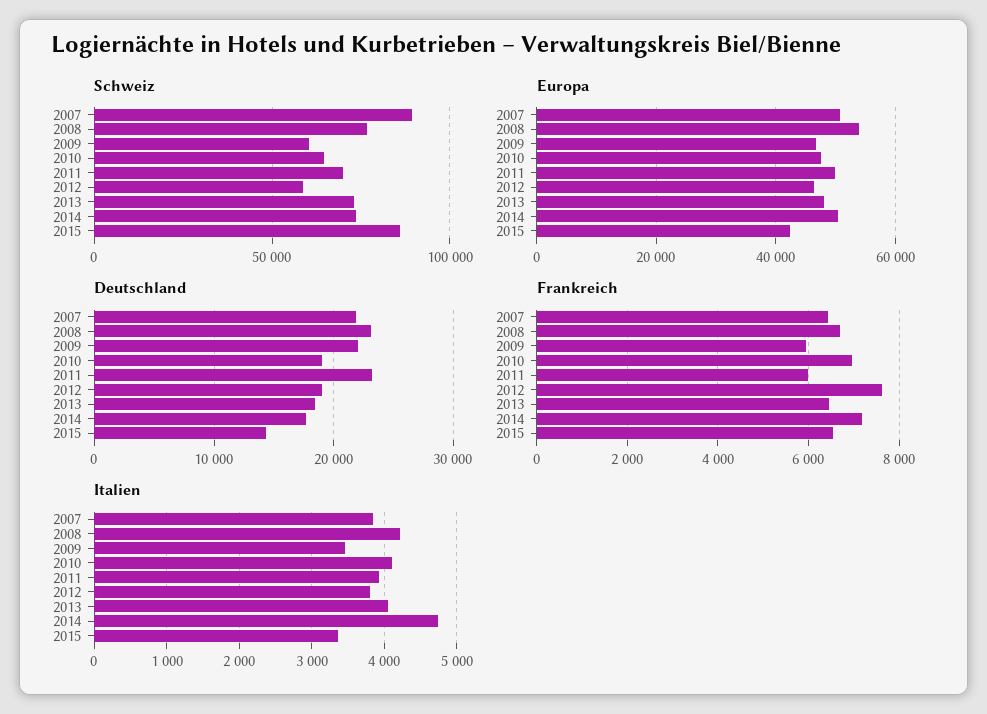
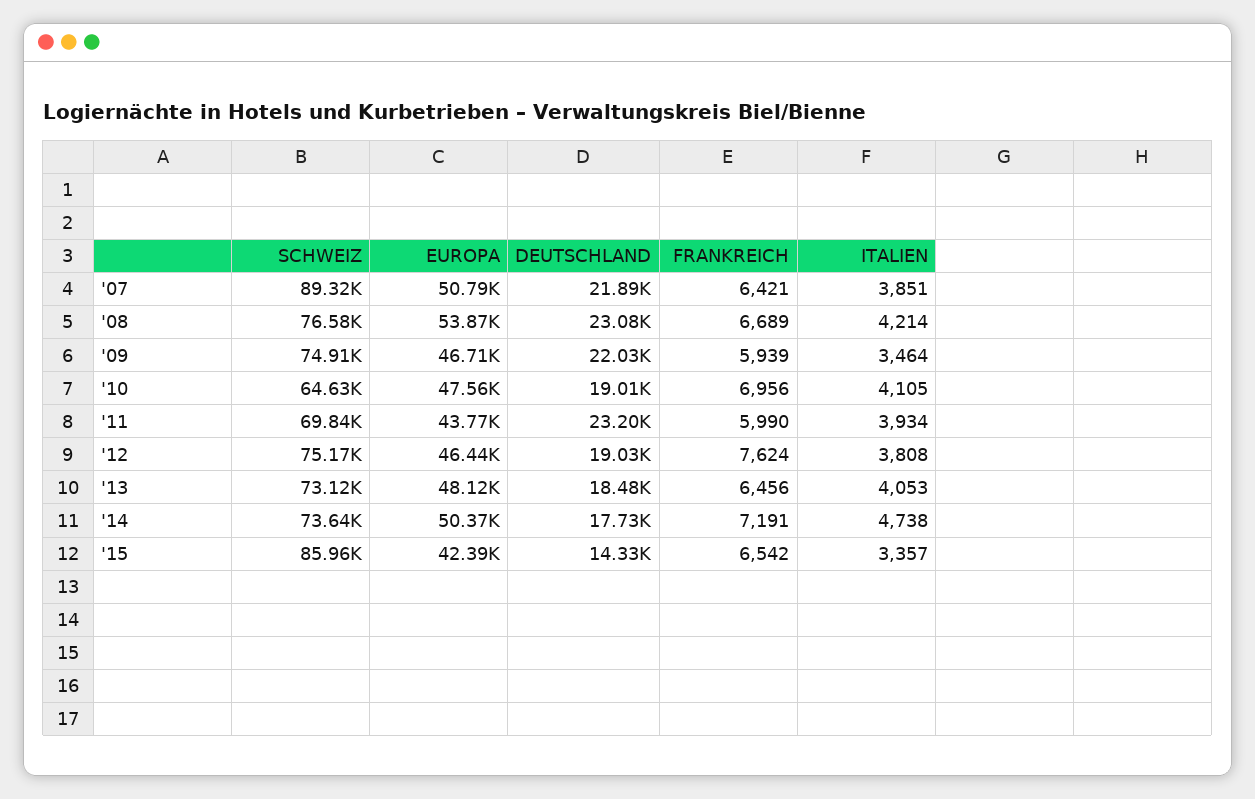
Schweiz, 2009: 60000 -> 74910
Schweiz, 2012: 60000 -> 75170
Europa, 2011: 50000 -> 43770

